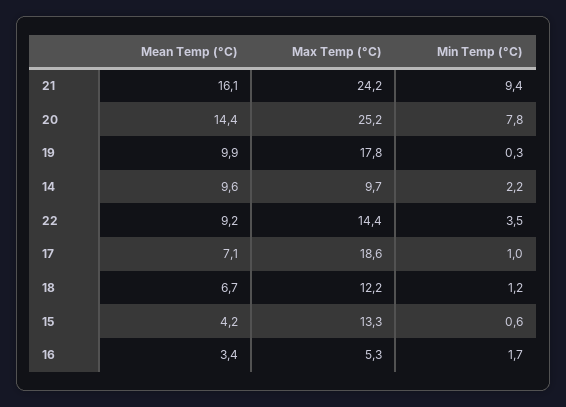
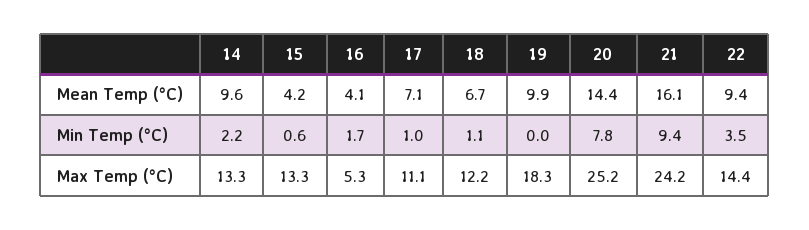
Max Temp (°C), 19: 17.8 -> 18.3
Min Temp (°C), 19: 0.3 -> 0
Max Temp (°C), 14: 9.7 -> 13.3
Mean Temp (°C), 22: 9.2 -> 9.4
Max Temp (°C), 17: 18.6 -> 11.1
Min Temp (°C), 18: 1.2 -> 1.1
Mean Temp (°C), 16: 3.4 -> 4.1

